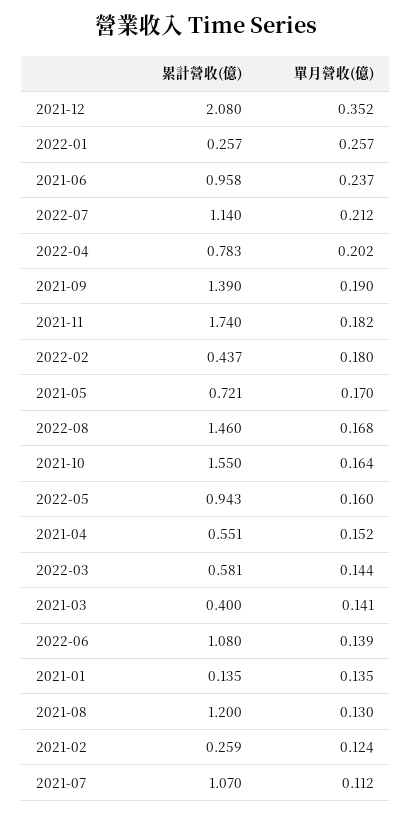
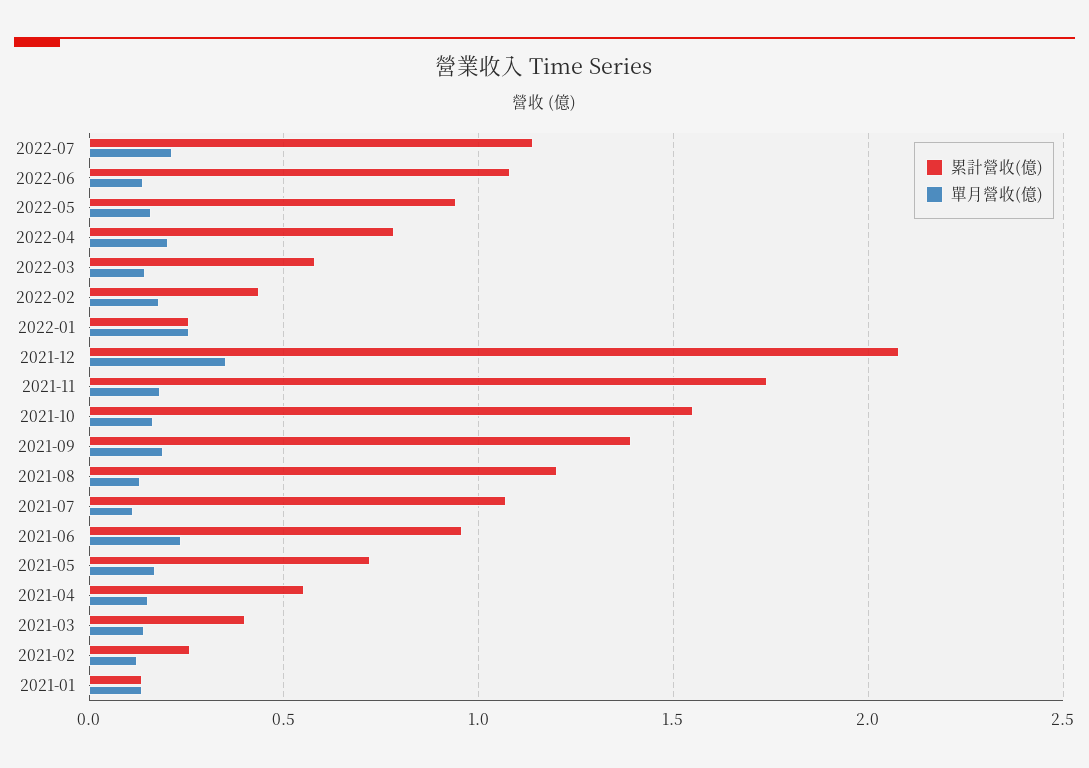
累計營收(億), 2022-08: 1.46 -> none
單月營收(億), 2022-08: 0.168 -> none

